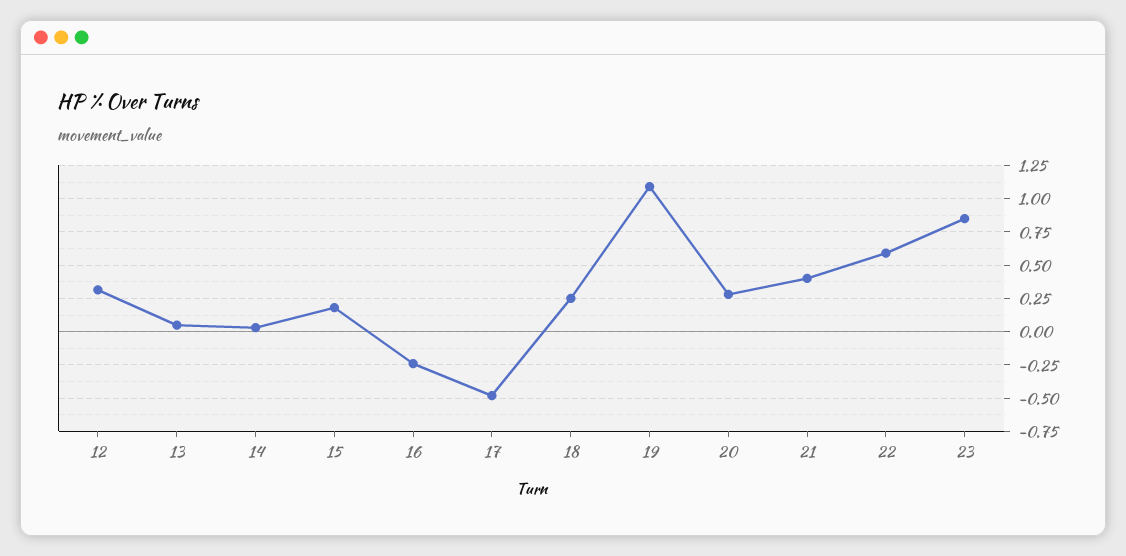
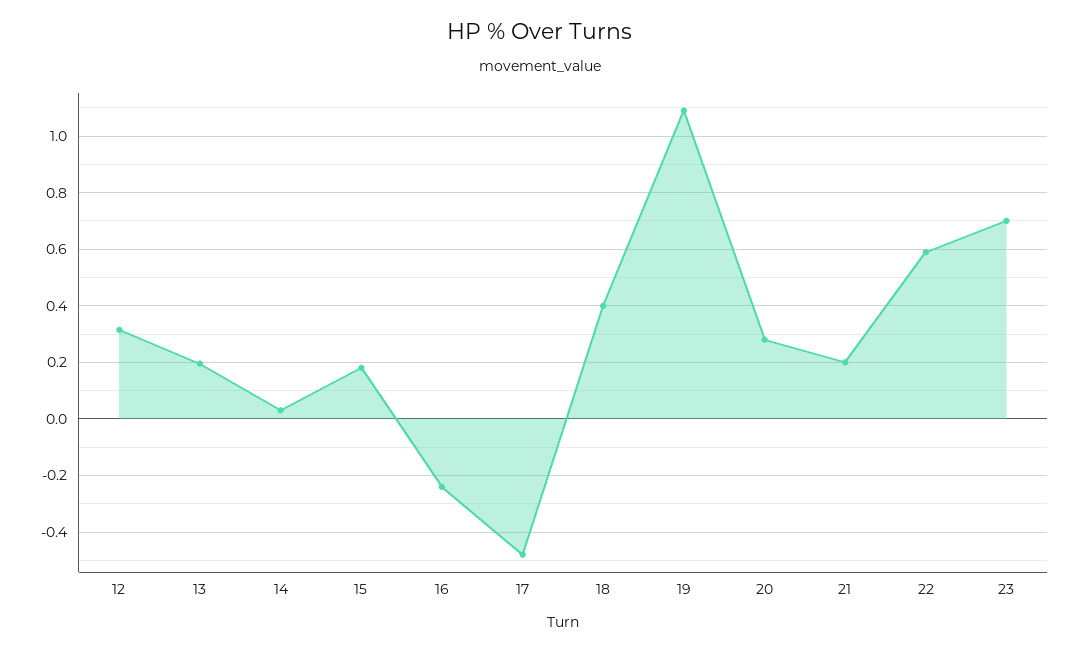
13: 0.05 -> 0.2
18: 0.25 -> 0.4
21: 0.4 -> 0.2
23: 0.85 -> 0.7

